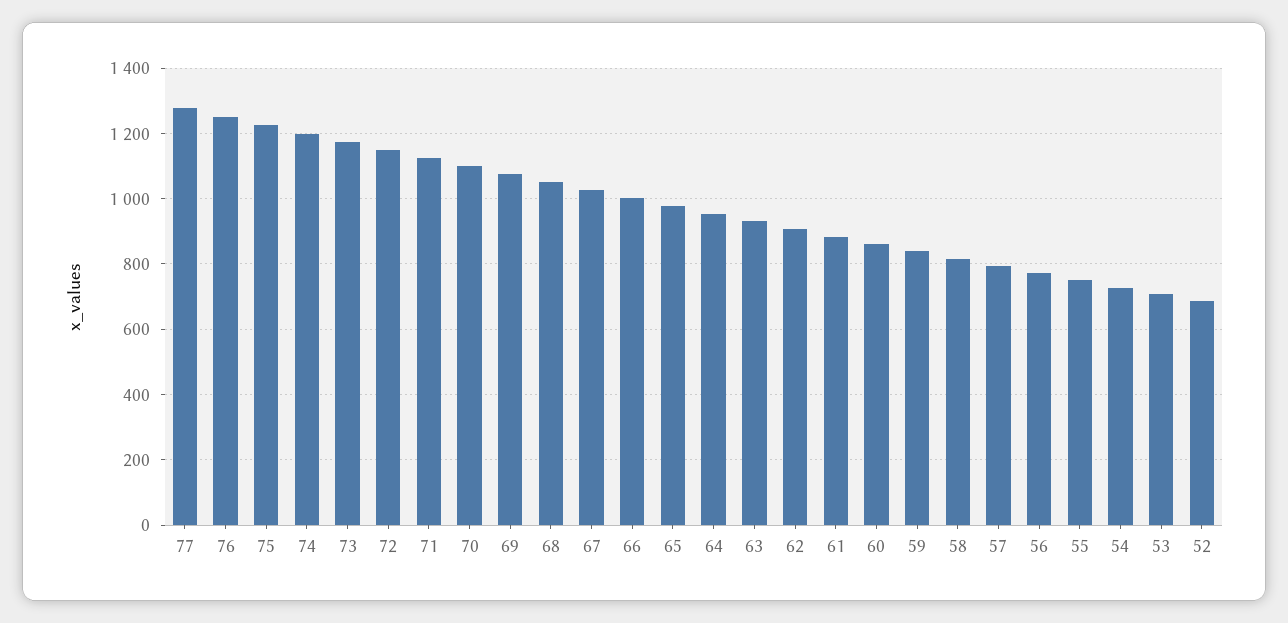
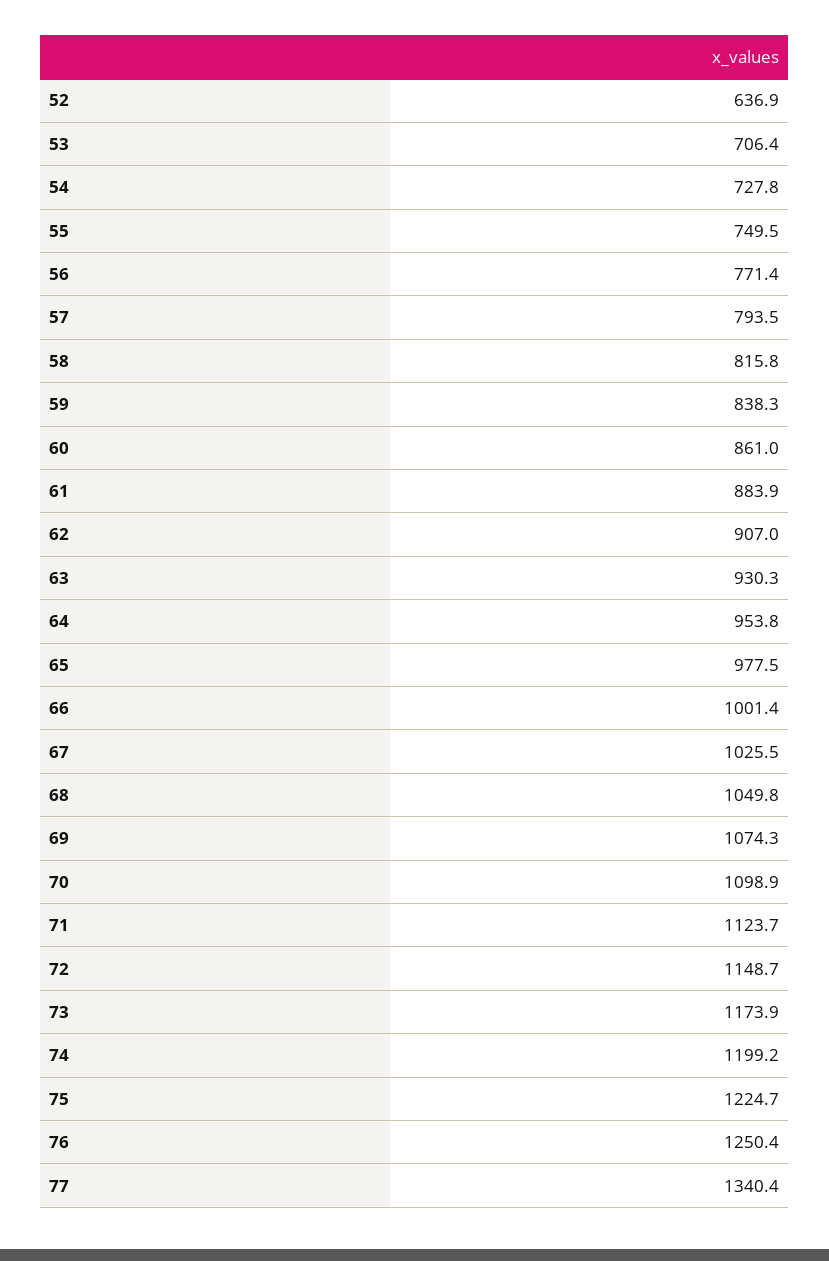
77: 1280 -> 1340.4
52: 680 -> 636.9

